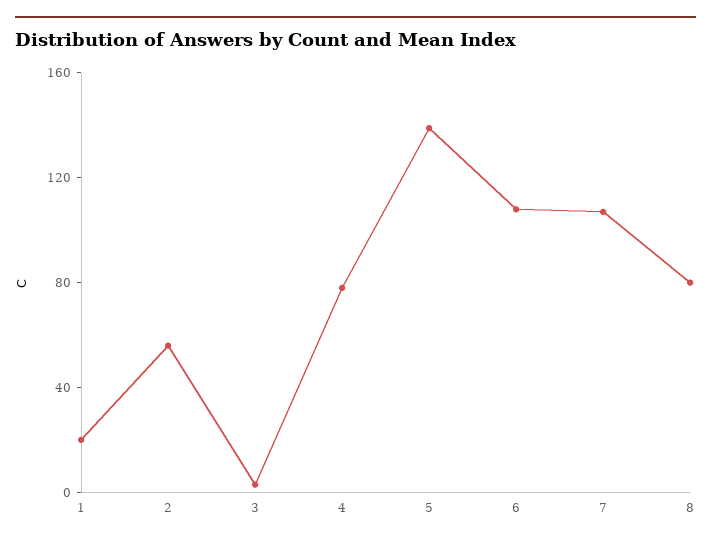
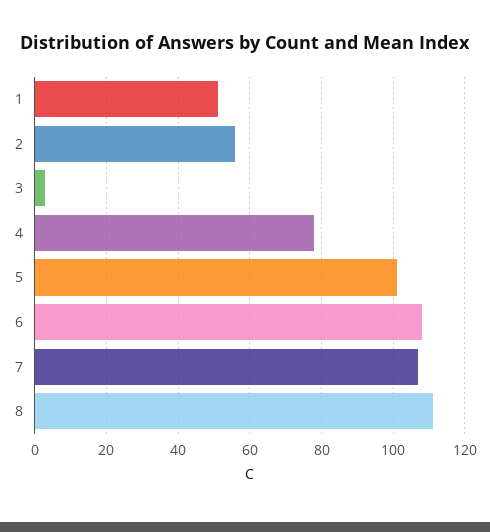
1: 20 -> 50
5: 140 -> 100
8: 80 -> 110

